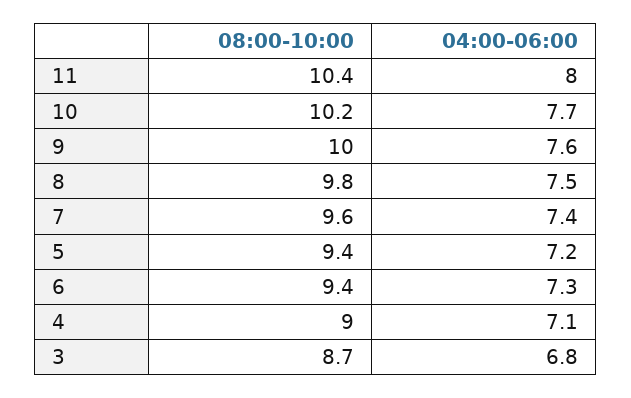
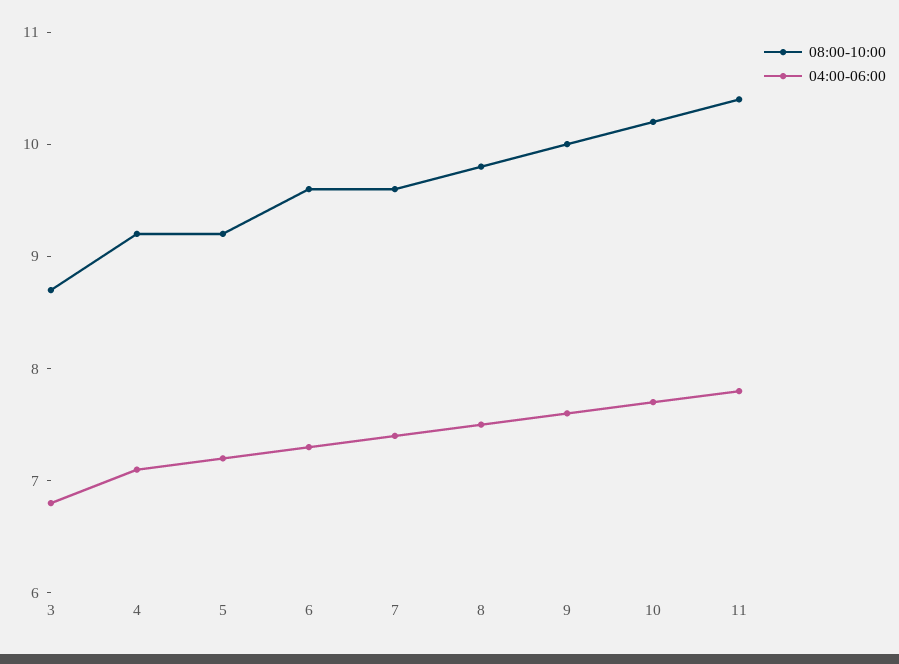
04:00-06:00, 11: 8 -> 7.8
08:00-10:00, 5: 9.4 -> 9.2
08:00-10:00, 6: 9.4 -> 9.6
08:00-10:00, 4: 9 -> 9.2

